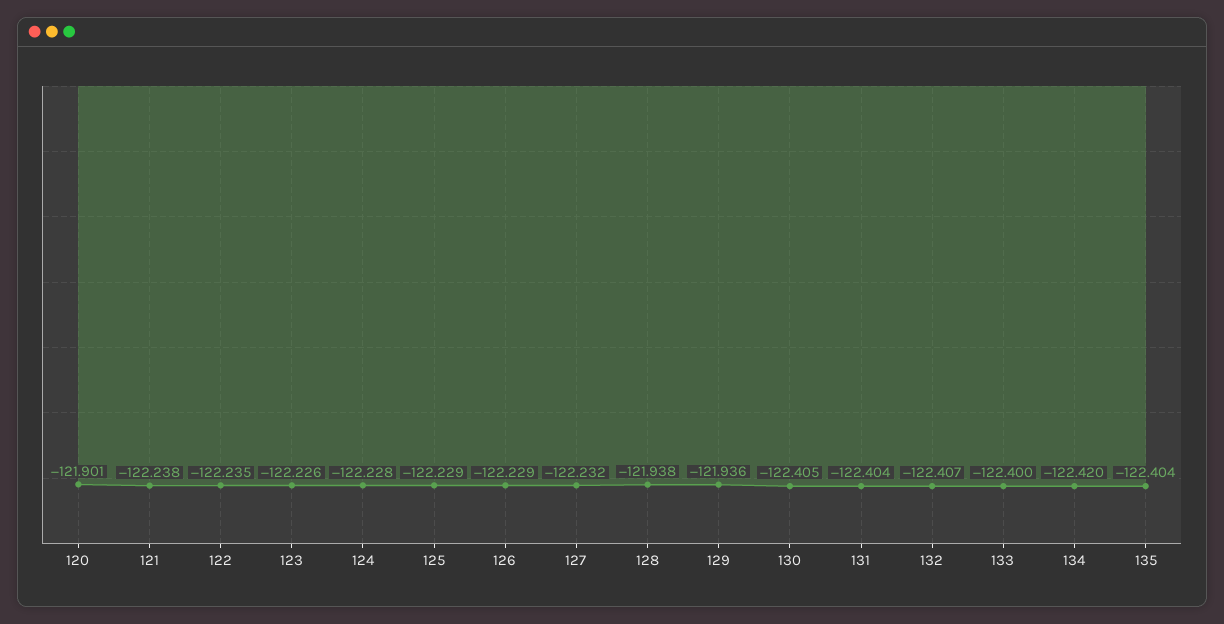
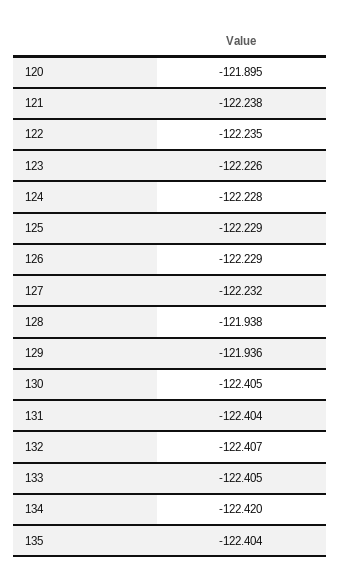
120: -121.901 -> -121.895
133: -122.4 -> -122.405

